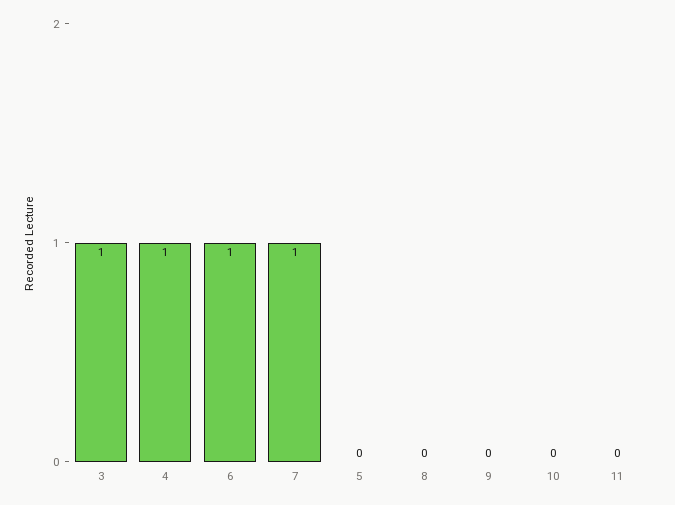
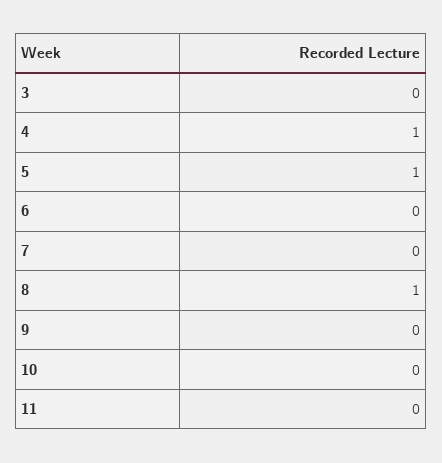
3: 1 -> 0
6: 1 -> 0
7: 1 -> 0
5: 0 -> 1
8: 0 -> 1

